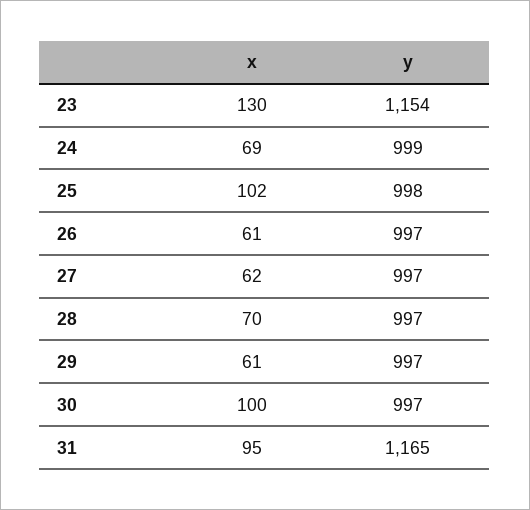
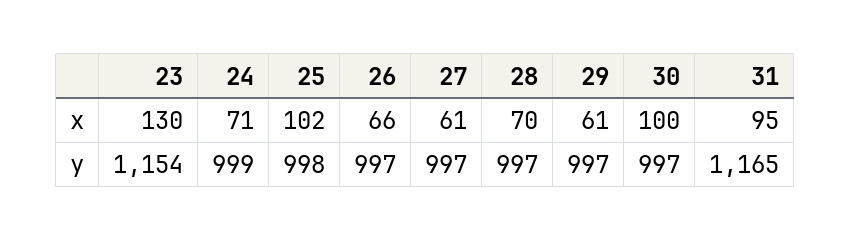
x, 24: 69 -> 71
x, 26: 61 -> 66
x, 27: 62 -> 61

